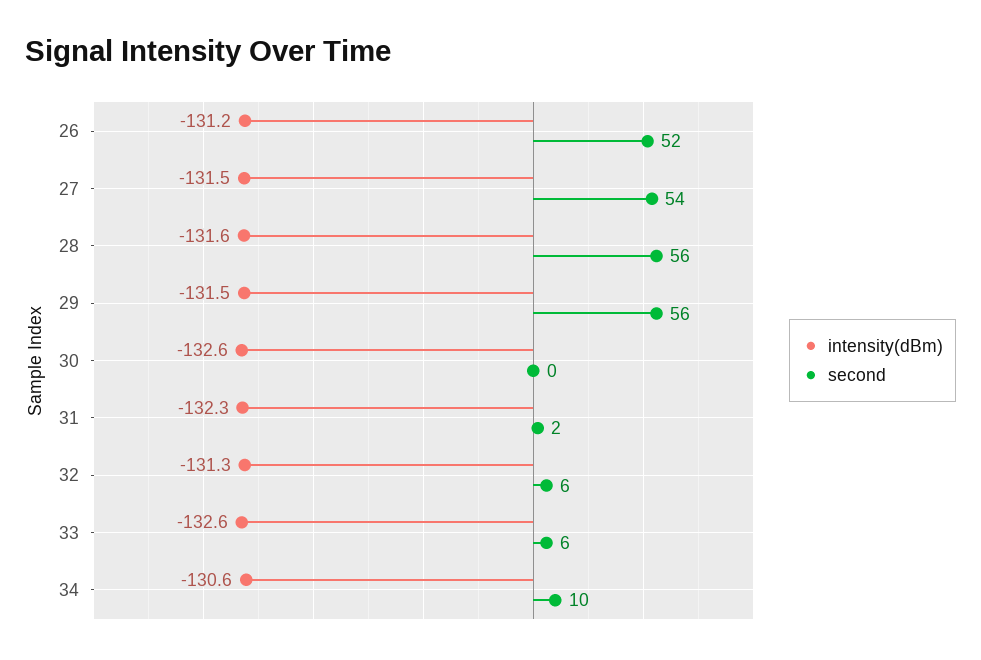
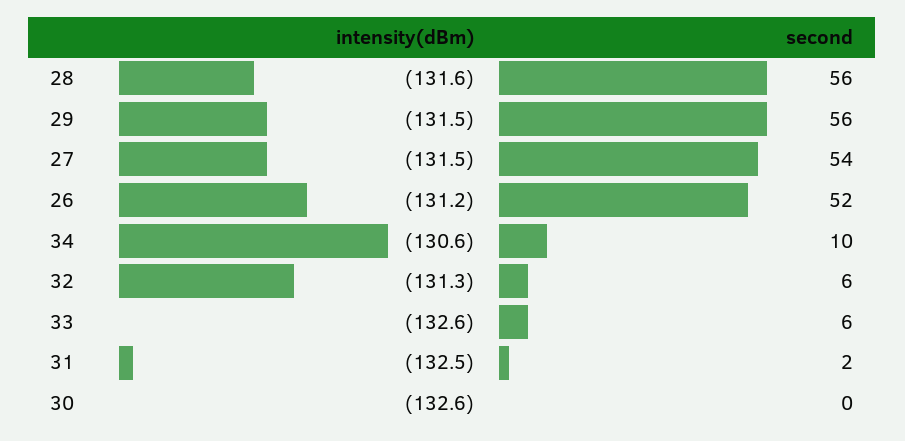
intensity(dBm), 31: -132.3 -> -132.5

